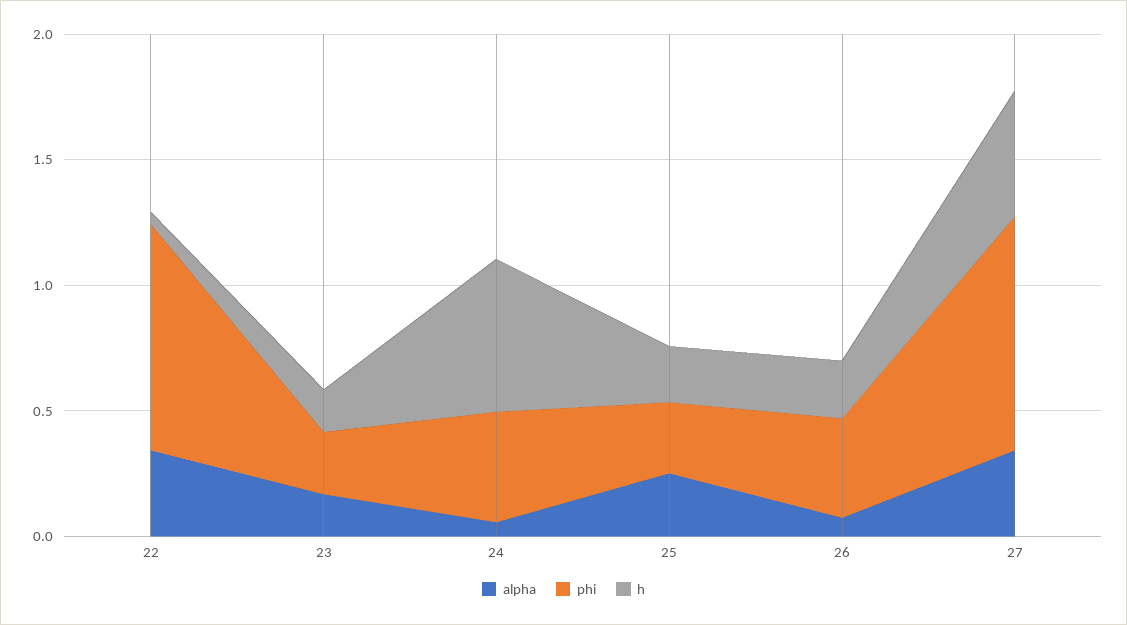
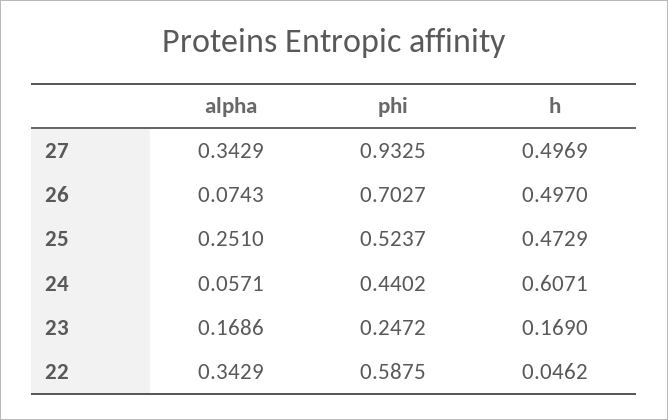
phi, 22: 0.9 -> 0.5875
phi, 25: 0.3 -> 0.5237
h, 25: 0.2 -> 0.4729
phi, 26: 0.4 -> 0.7027
h, 26: 0.2 -> 0.497

